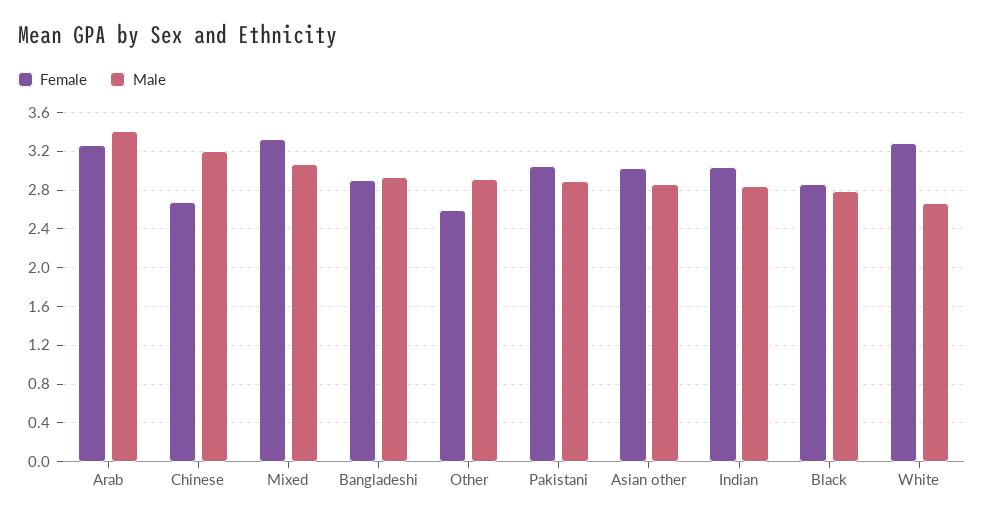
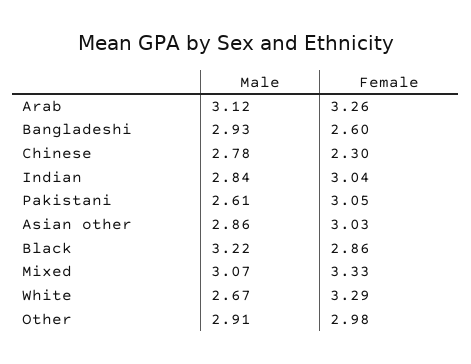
Male, Arab: 3.4 -> 3.12
Female, Chinese: 2.7 -> 2.3
Male, Chinese: 3.2 -> 2.78
Female, Bangladeshi: 2.9 -> 2.6
Female, Other: 2.6 -> 2.98
Male, Pakistani: 2.9 -> 2.61
Male, Black: 2.8 -> 3.22

